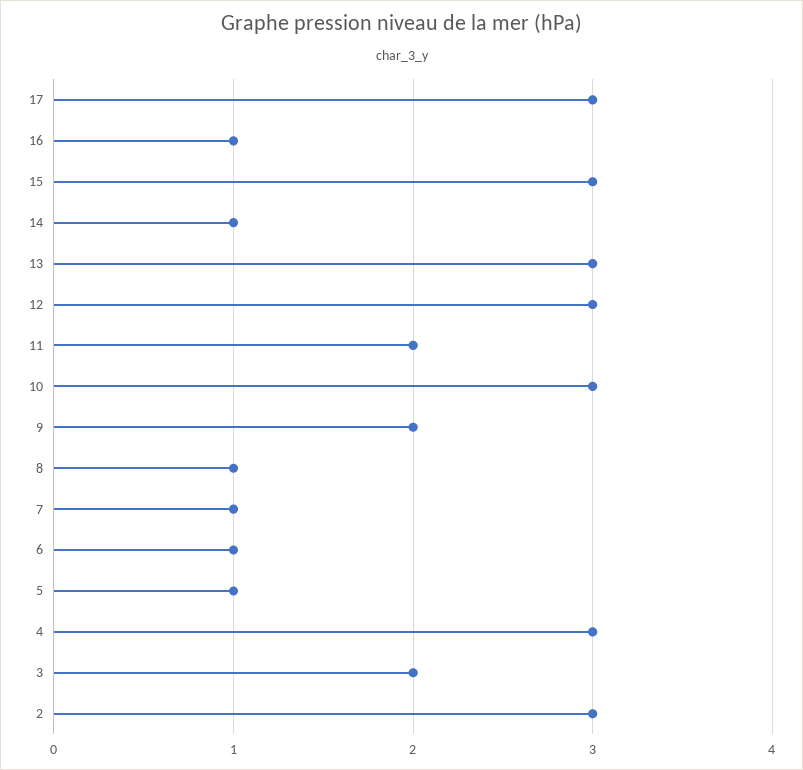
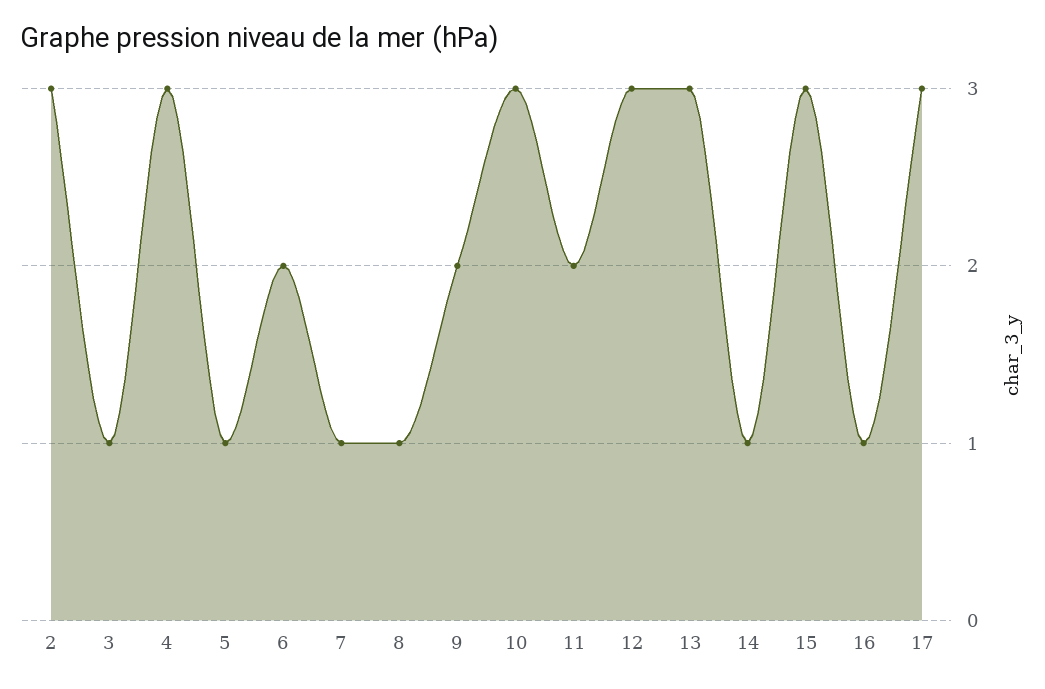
6: 1 -> 2
3: 2 -> 1

